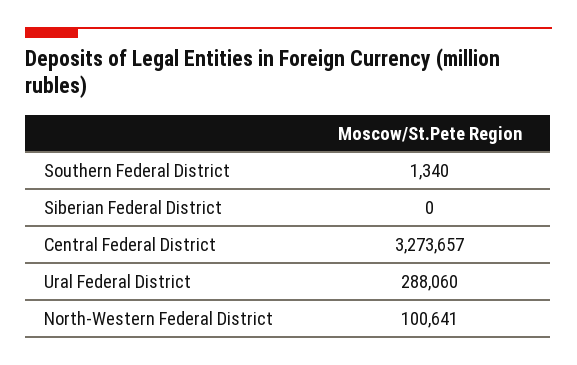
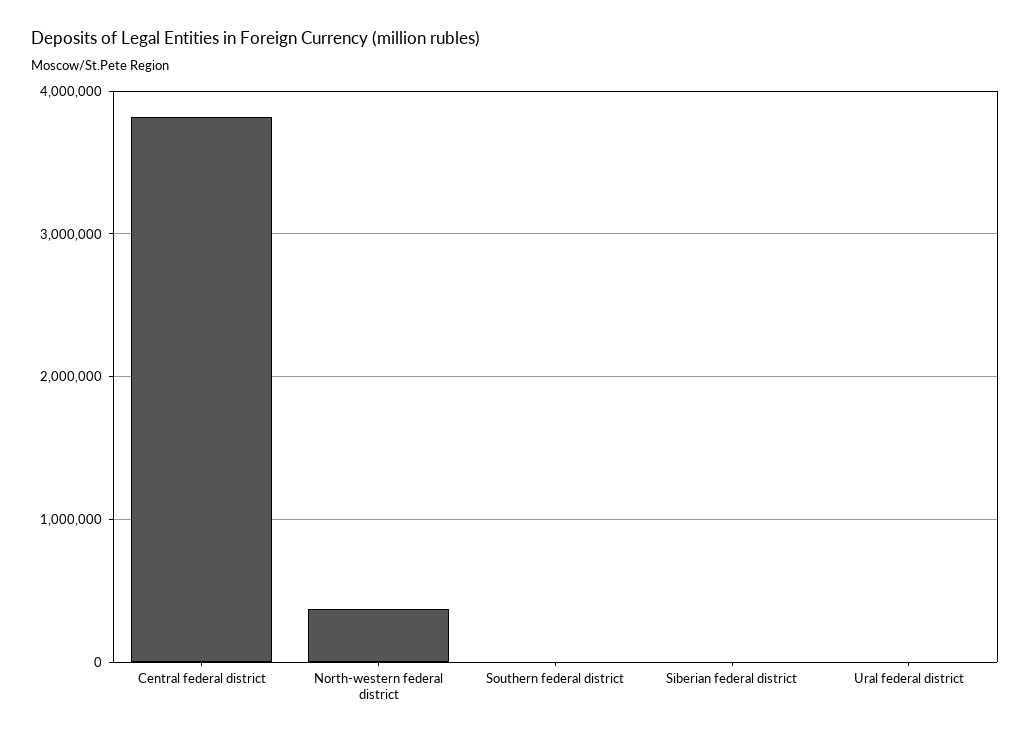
Central Federal District: 3273657 -> 3800000
Ural Federal District: 288060 -> 0
North-Western Federal District: 100641 -> 400000

